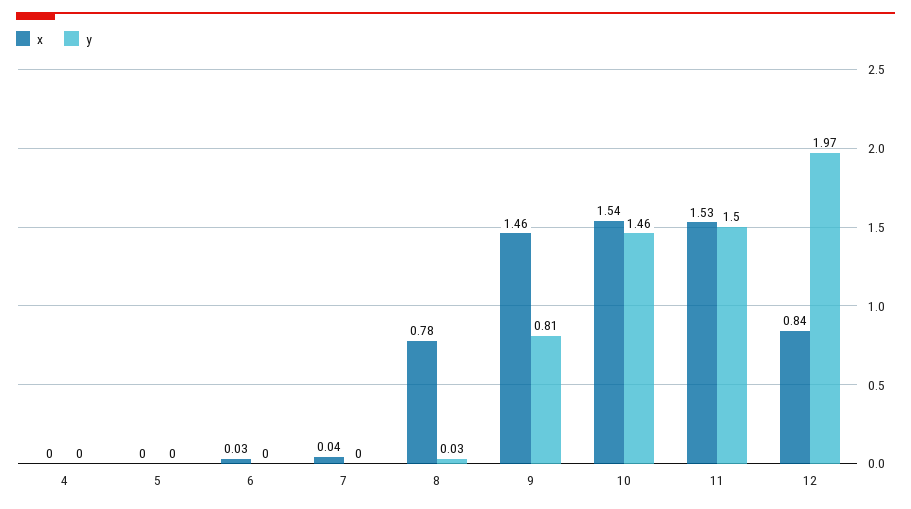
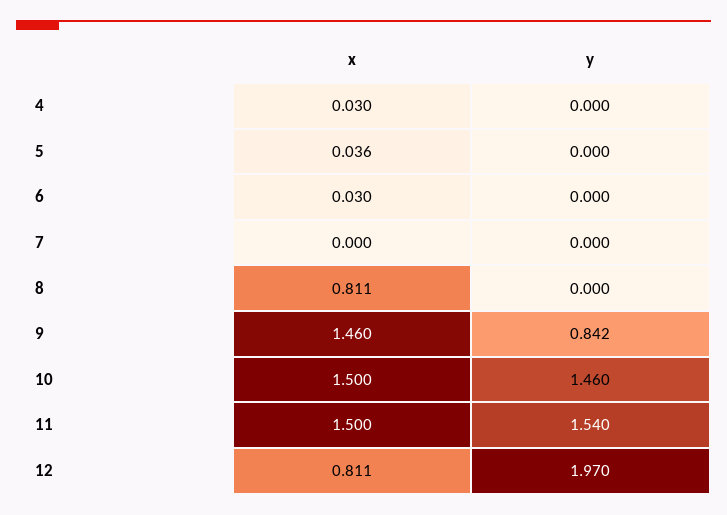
x, 4: 0 -> 0.03
x, 5: 0 -> 0.036
x, 7: 0.04 -> 0
x, 8: 0.78 -> 0.811
y, 8: 0.03 -> 0
y, 9: 0.81 -> 0.842
x, 10: 1.54 -> 1.5
x, 11: 1.53 -> 1.5
y, 11: 1.5 -> 1.54
x, 12: 0.84 -> 0.811

